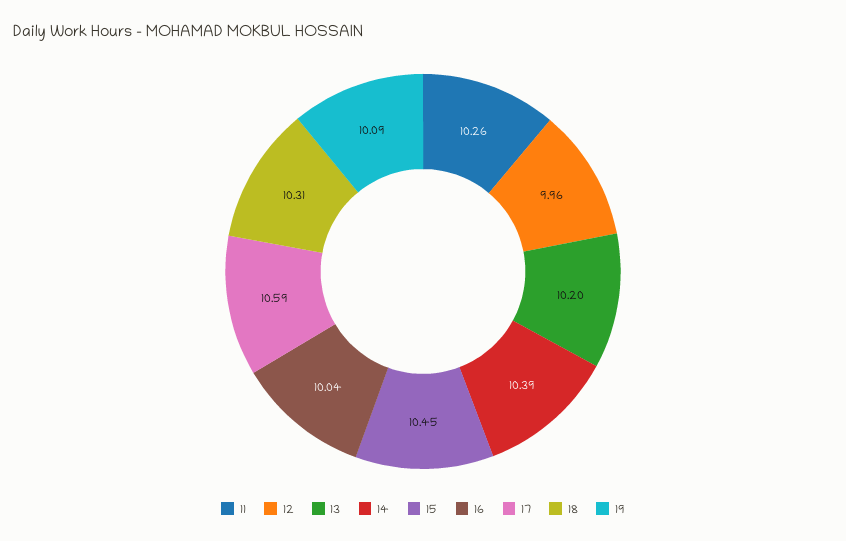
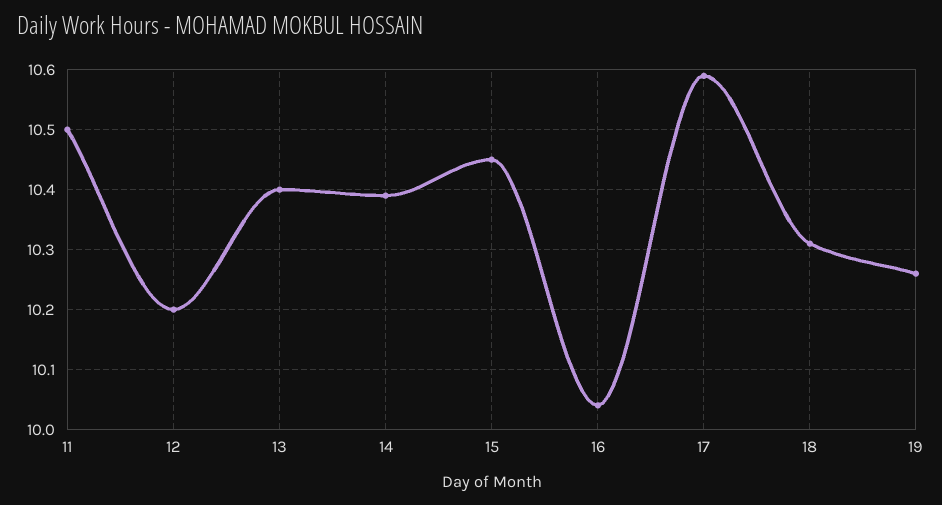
11: 10.26 -> 10.5
12: 9.96 -> 10.2
13: 10.2 -> 10.4
19: 10.09 -> 10.25

